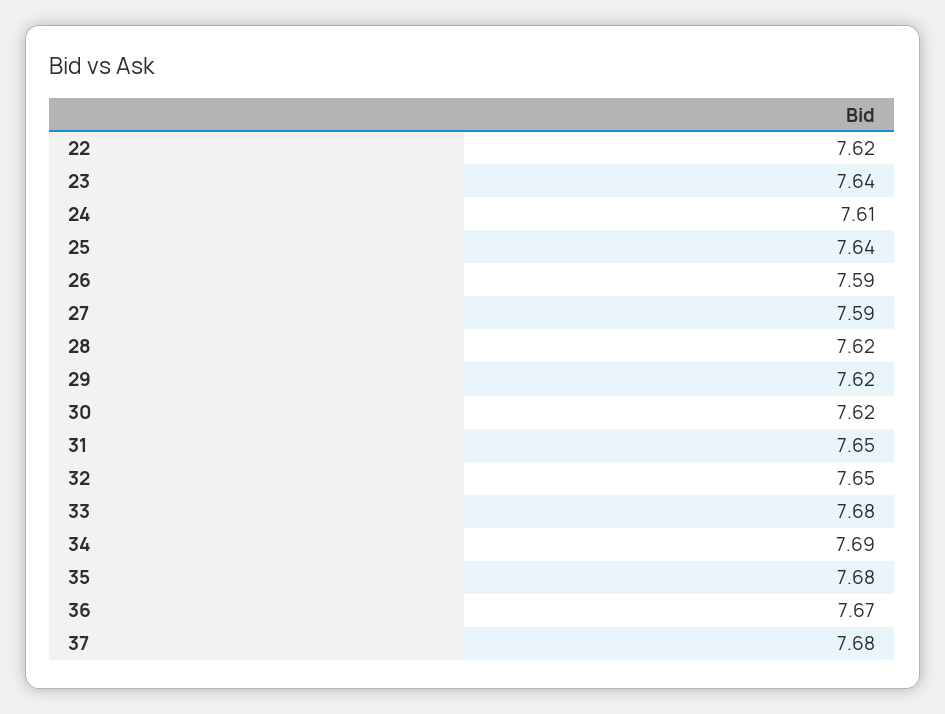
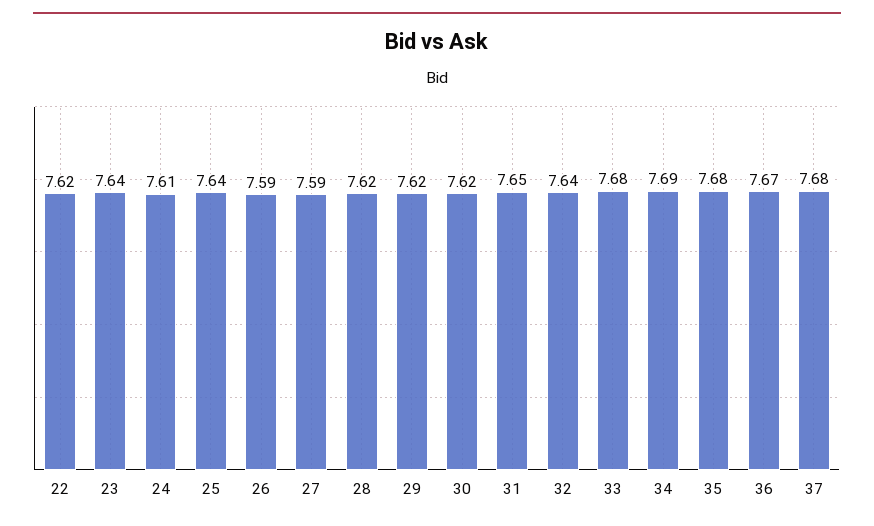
32: 7.65 -> 7.64

